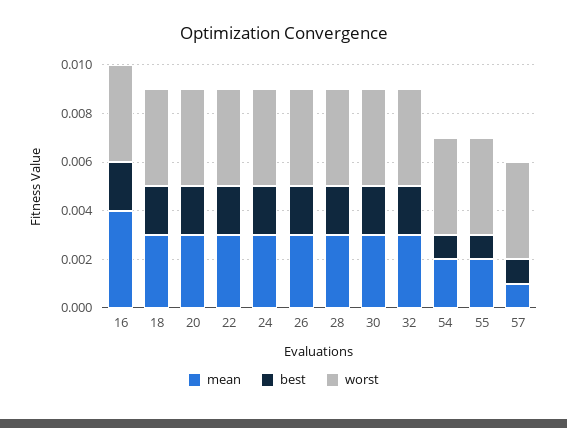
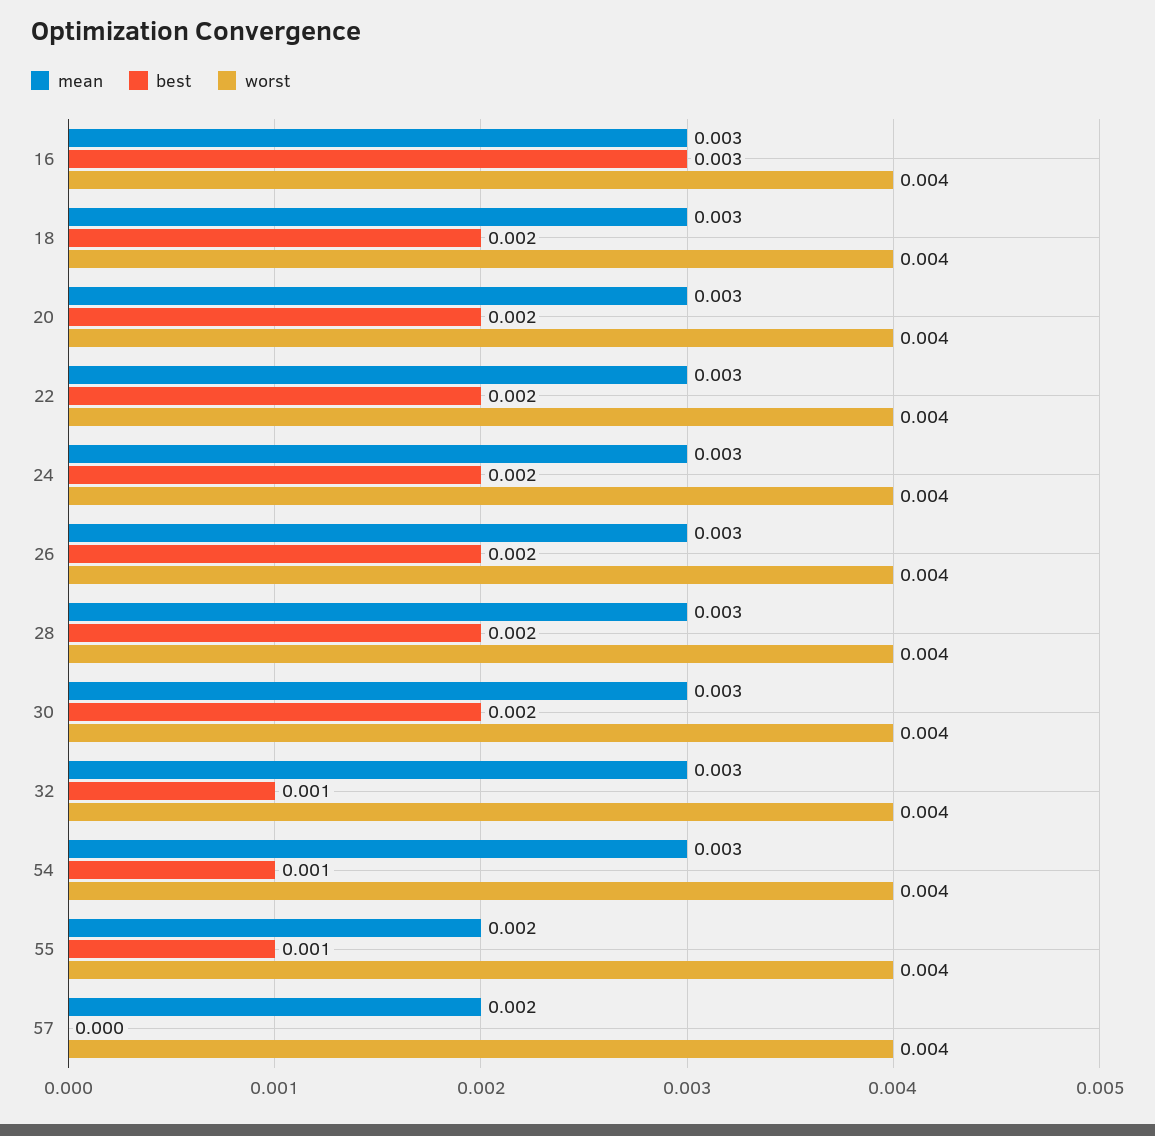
mean, 16: 0.004 -> 0.003
best, 16: 0.002 -> 0.003
best, 32: 0.002 -> 0.001
mean, 54: 0.002 -> 0.003
mean, 57: 0.001 -> 0.002
best, 57: 0.001 -> 0

